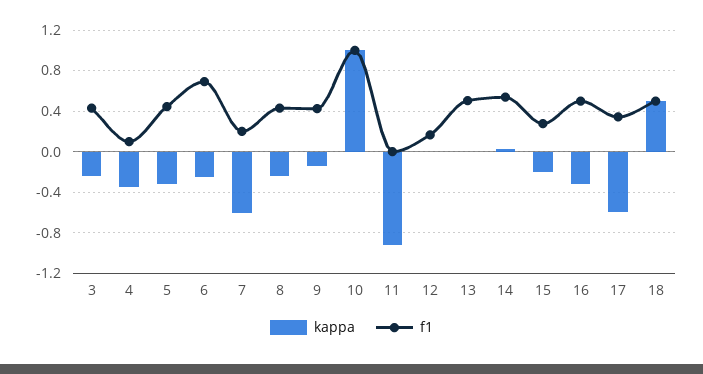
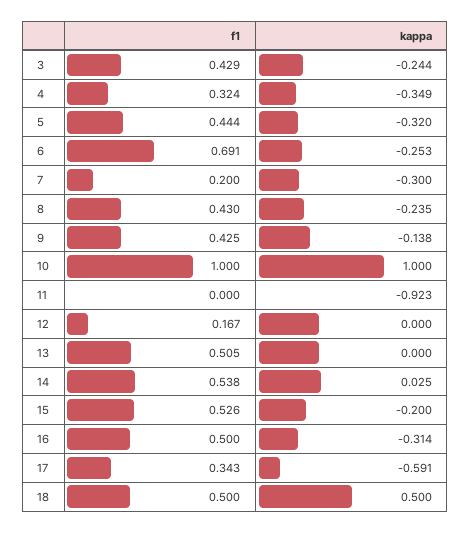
f1, 4: 0.1 -> 0.324
kappa, 7: -0.6 -> -0.3
f1, 15: 0.3 -> 0.526

